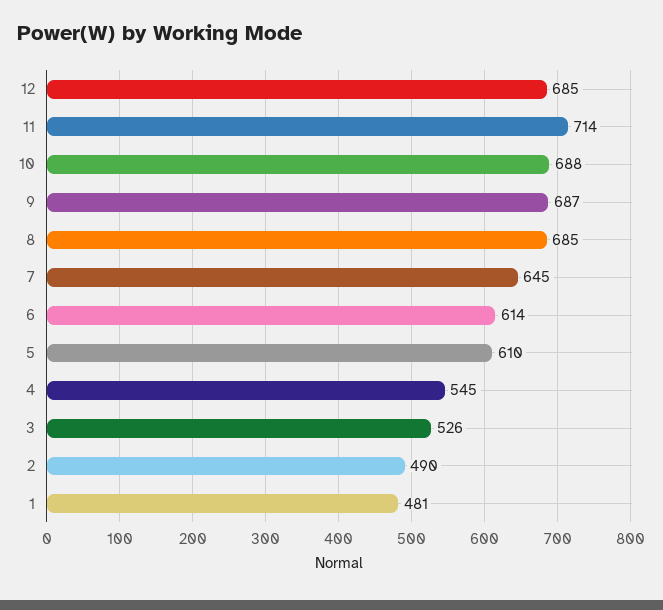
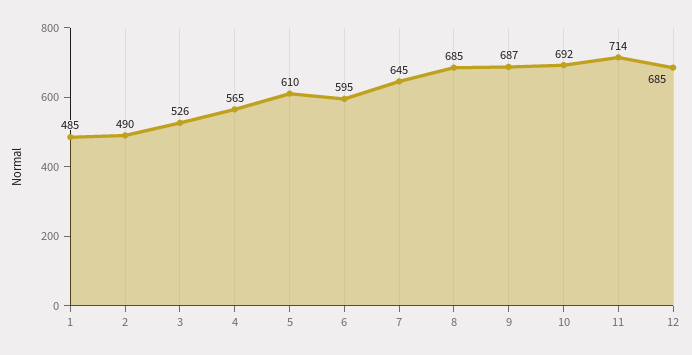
10: 688 -> 692
6: 614 -> 595
4: 545 -> 565
1: 481 -> 485

